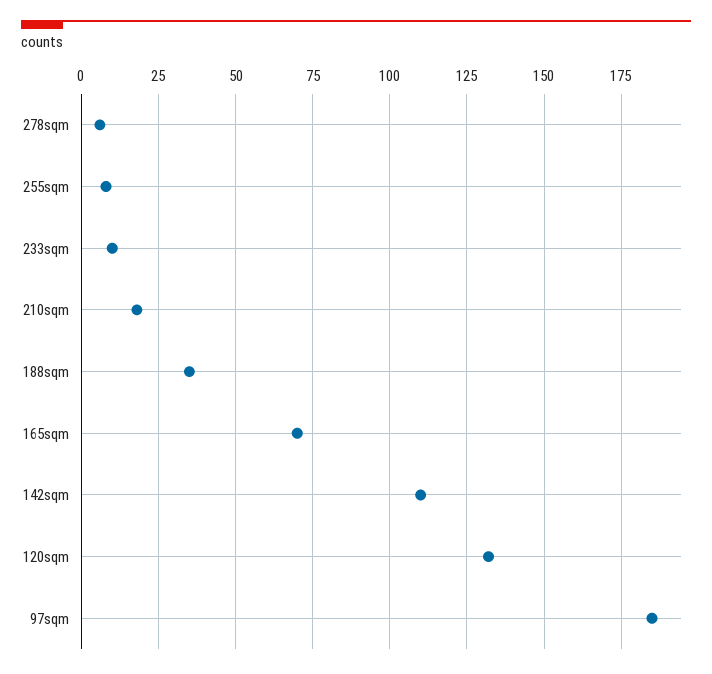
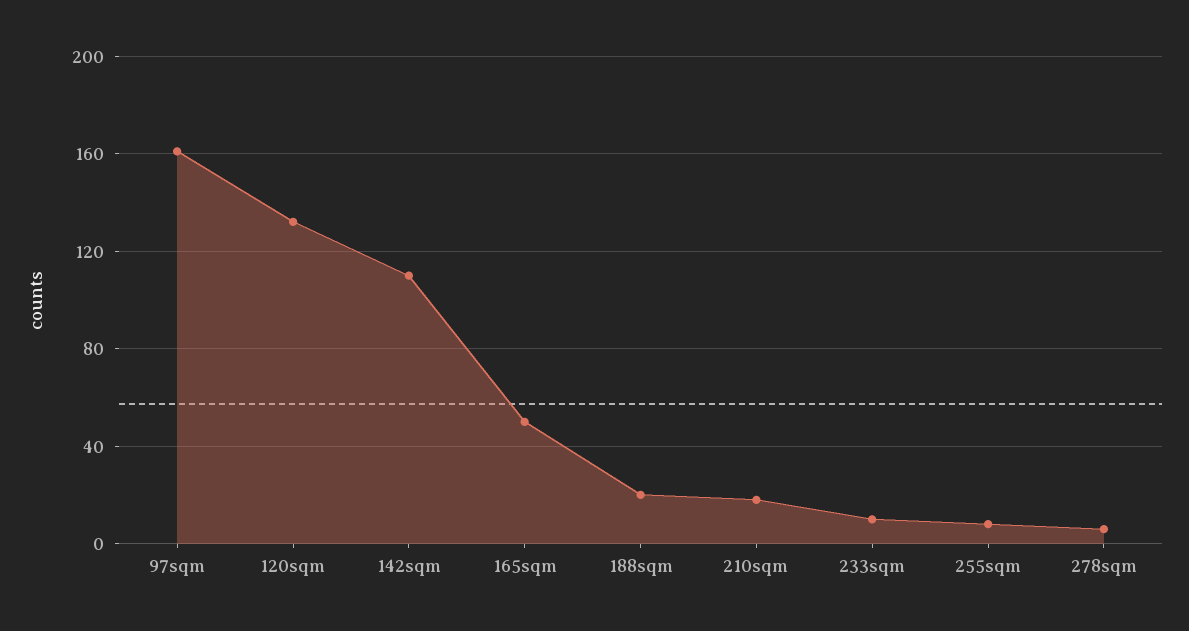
188sqm: 35 -> 20
165sqm: 70 -> 50
97sqm: 185 -> 160

